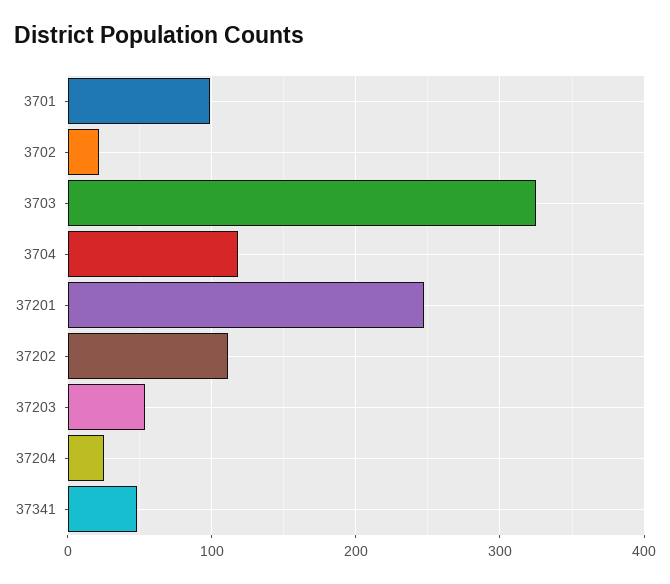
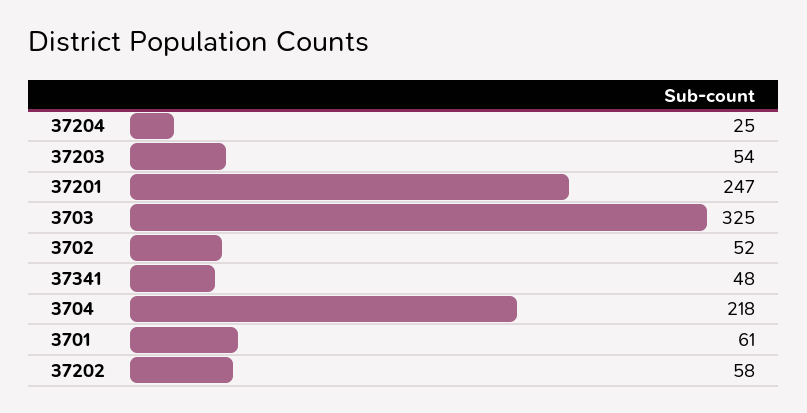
3701: 100 -> 61
3702: 20 -> 52
3704: 120 -> 218
37202: 110 -> 58

